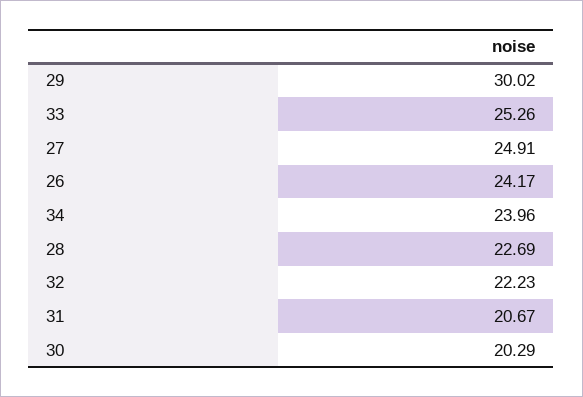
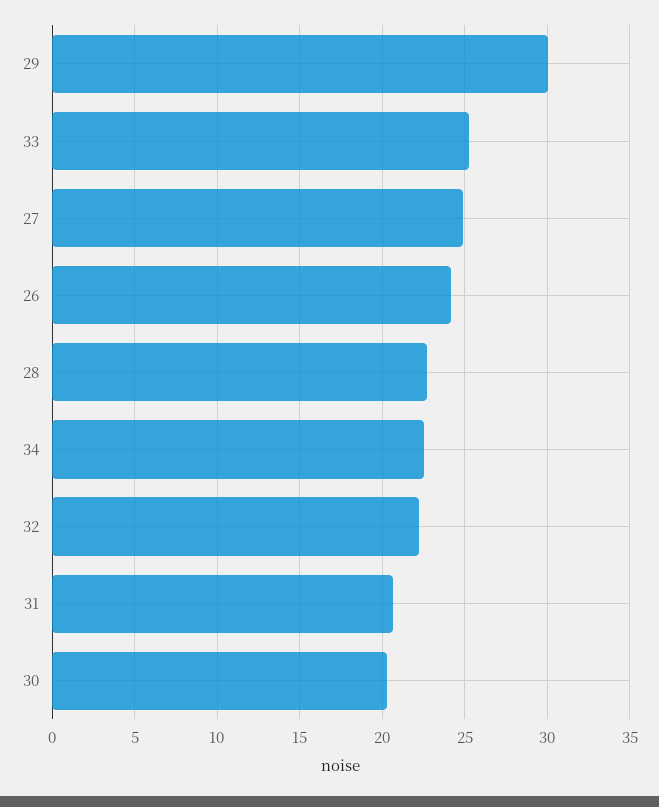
34: 23.96 -> 22.5

